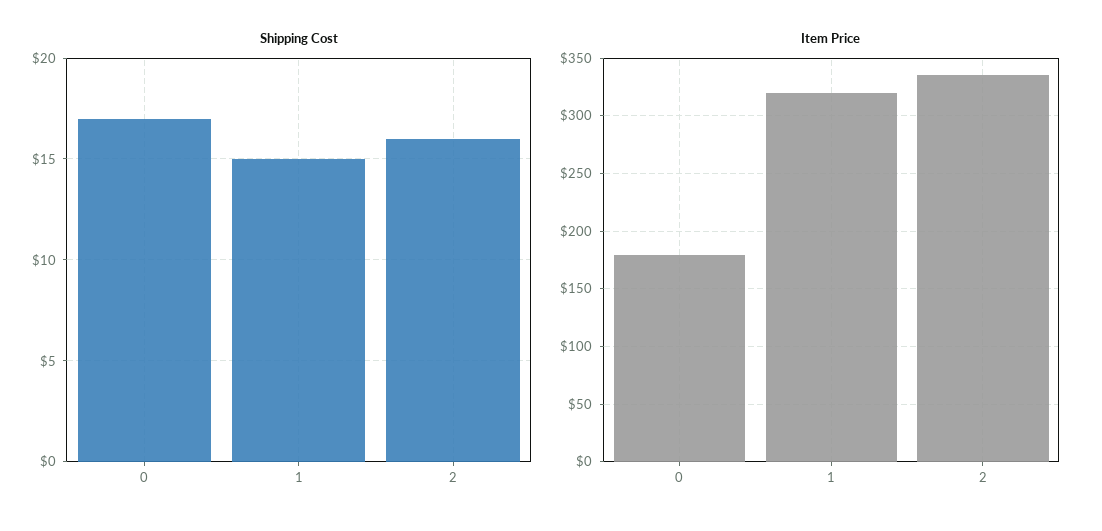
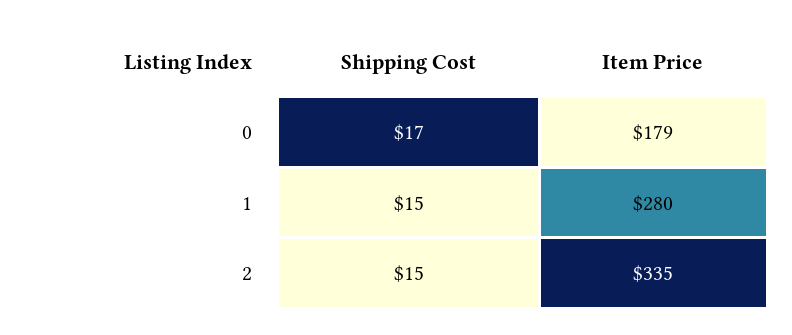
Shipping Cost, 2: 16 -> 15
Item Price, 1: 320 -> 280

